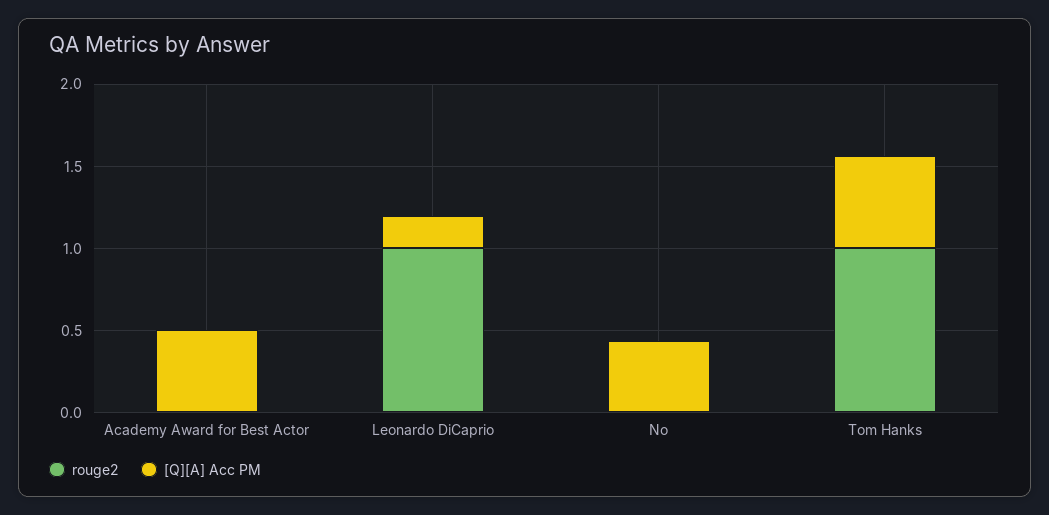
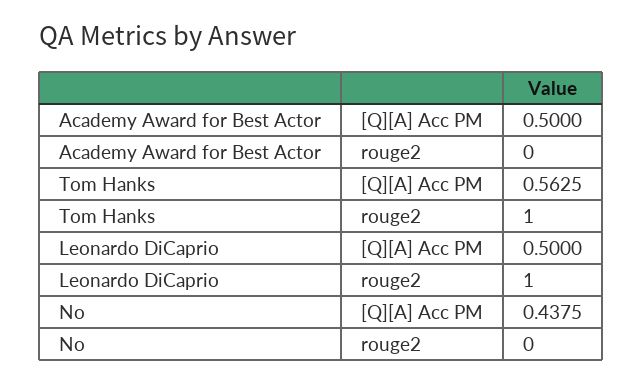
[Q][A] Acc PM, Leonardo DiCaprio: 0.2 -> 0.5

